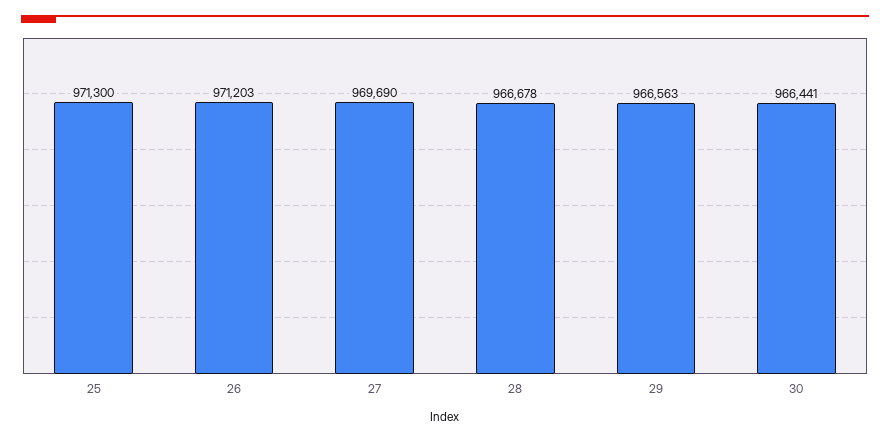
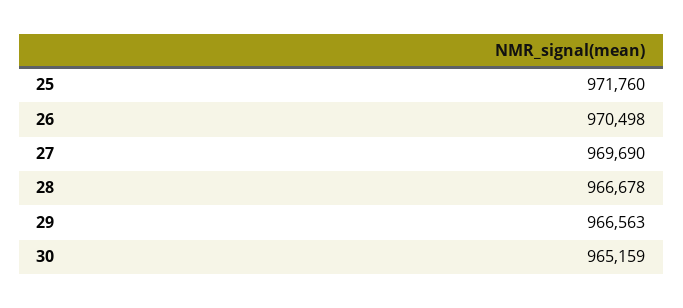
25: 971300 -> 971760
26: 971203 -> 970498
30: 966441 -> 965159

